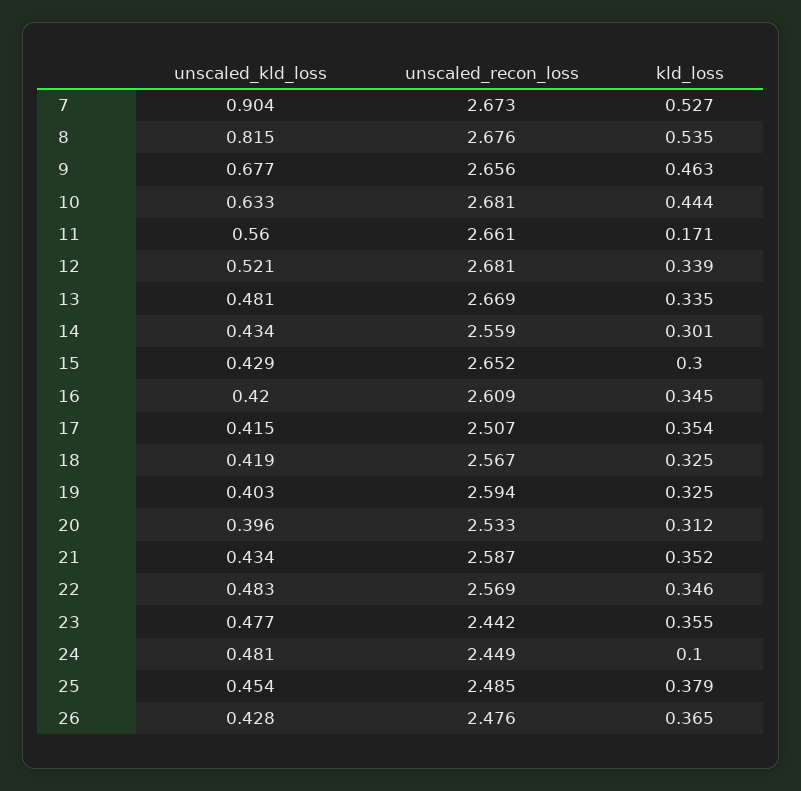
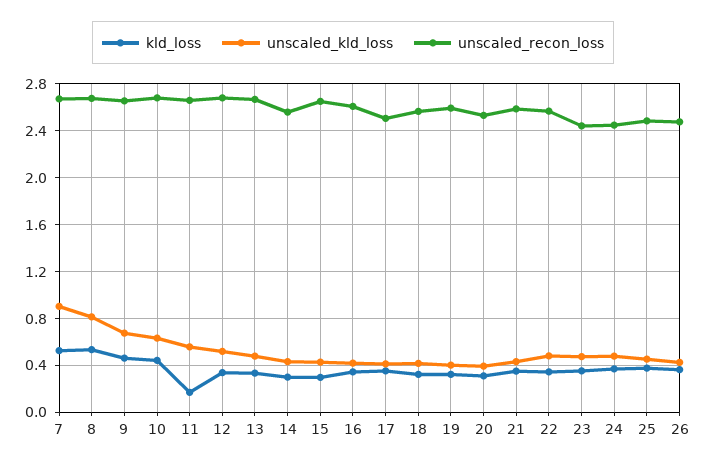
kld_loss, 24: 0.1 -> 0.4

